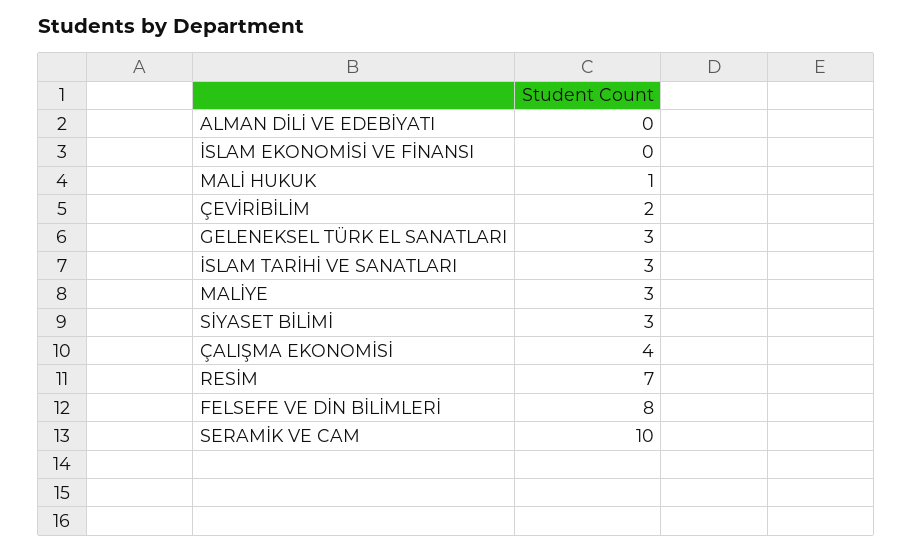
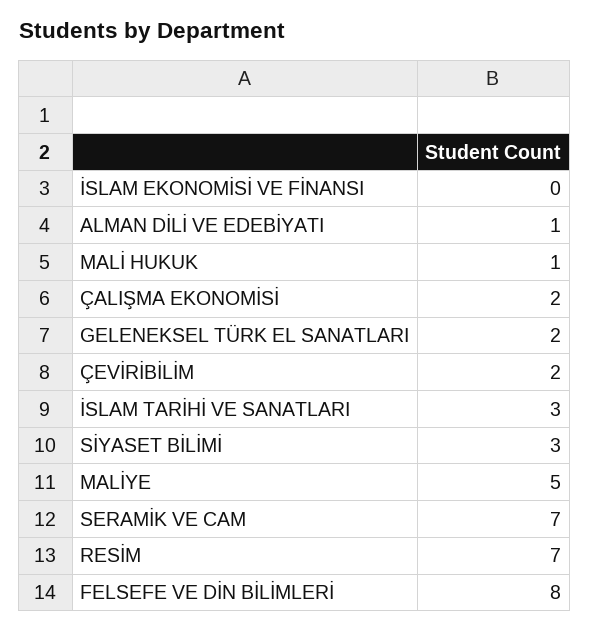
ALMAN DİLİ VE EDEBİYATI: 0 -> 1
GELENEKSEL TÜRK EL SANATLARI: 3 -> 2
MALİYE: 3 -> 5
ÇALIŞMA EKONOMİSİ: 4 -> 2
SERAMİK VE CAM: 10 -> 7

